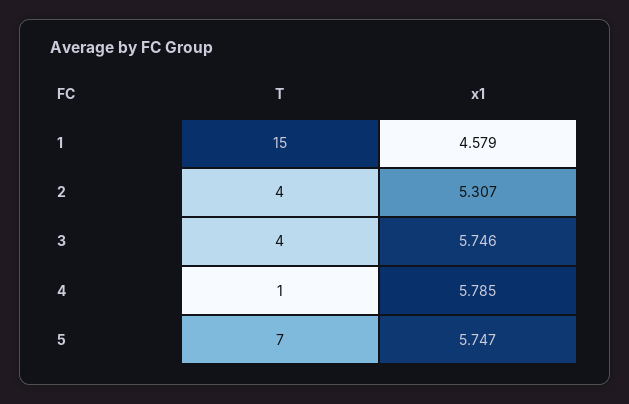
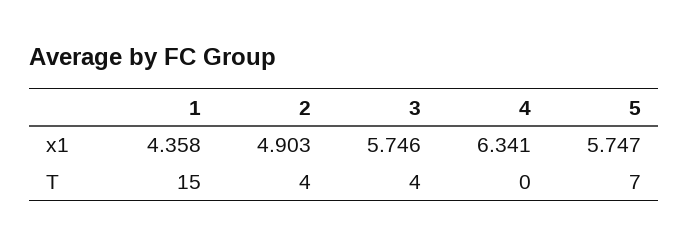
x1, 1: 4.579 -> 4.358
x1, 2: 5.307 -> 4.903
T, 4: 1 -> 0
x1, 4: 5.785 -> 6.341

